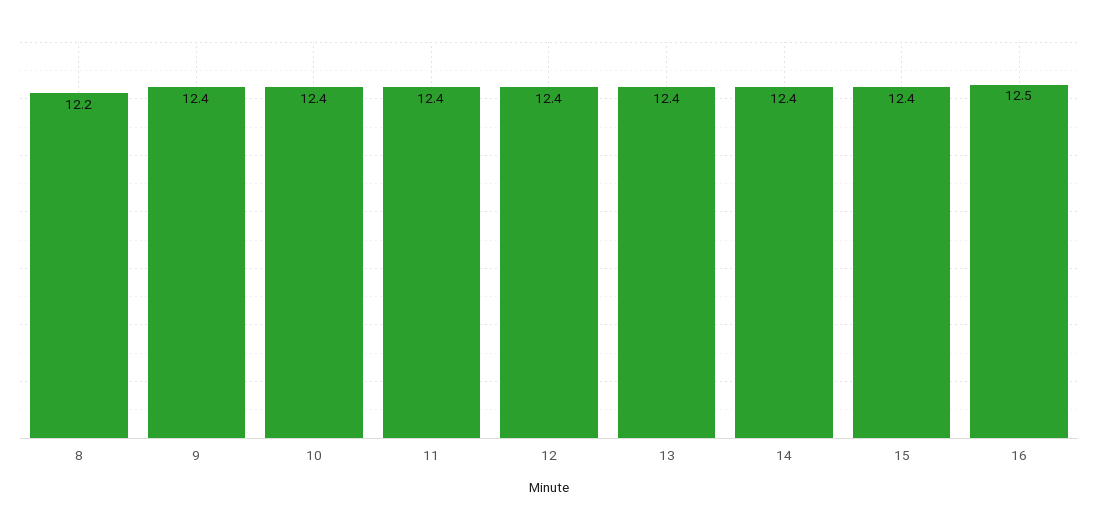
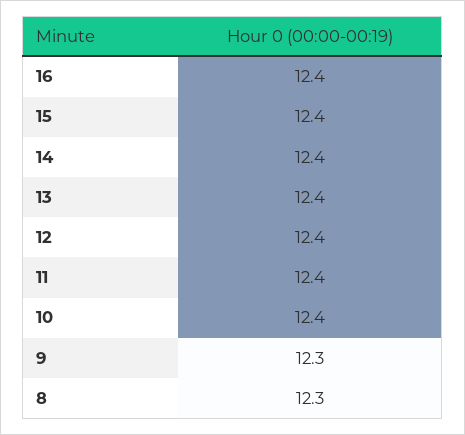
8: 12.2 -> 12.3
9: 12.4 -> 12.3
16: 12.5 -> 12.4

